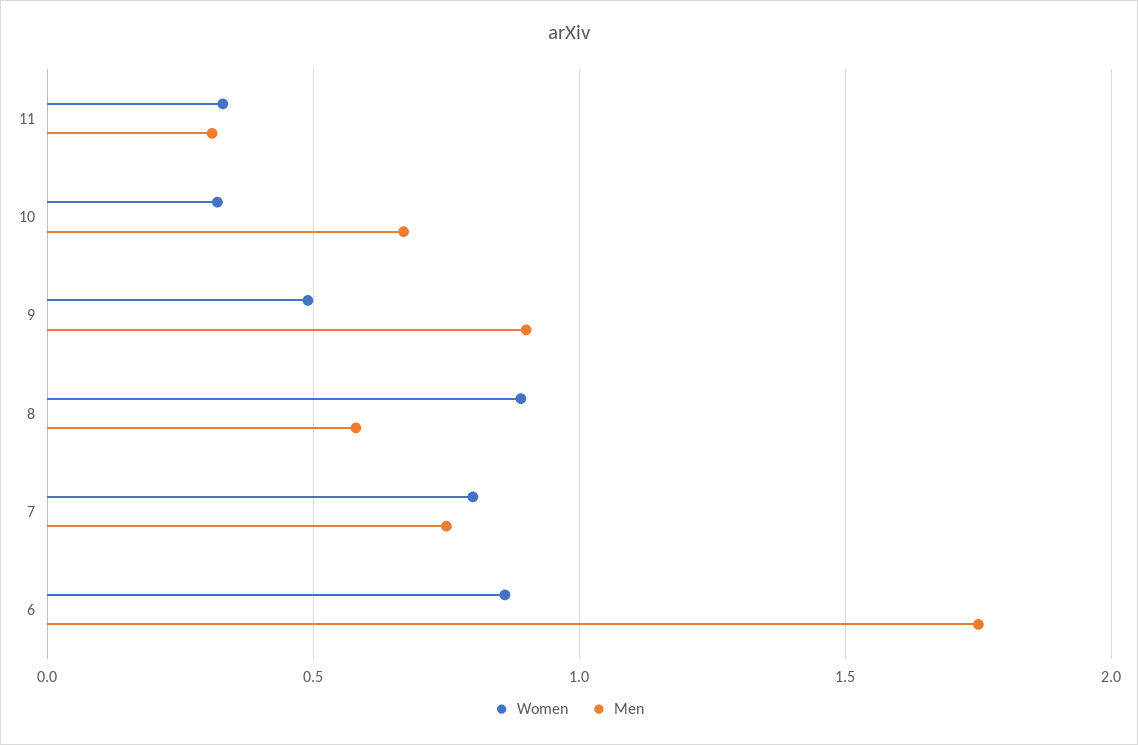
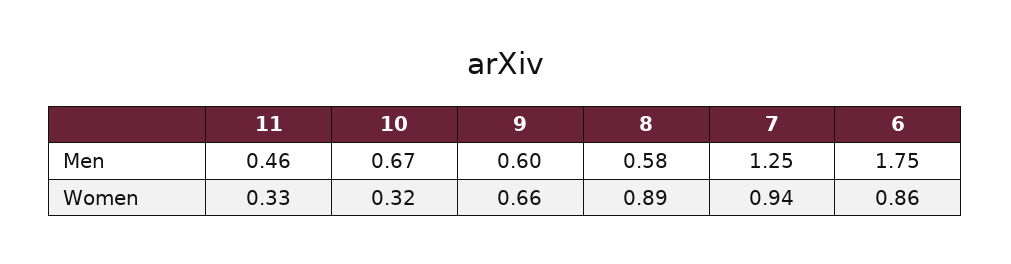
Men, 11: 0.3 -> 0.46
Women, 9: 0.5 -> 0.66
Men, 9: 0.9 -> 0.6
Women, 7: 0.8 -> 0.94
Men, 7: 0.75 -> 1.25

